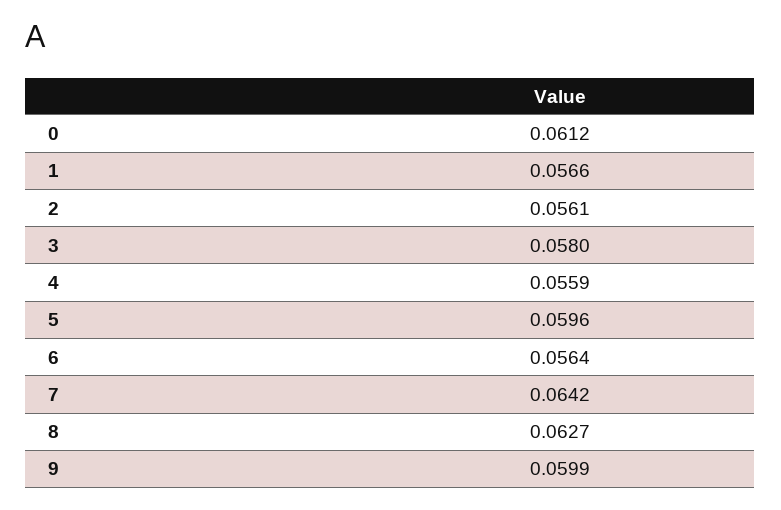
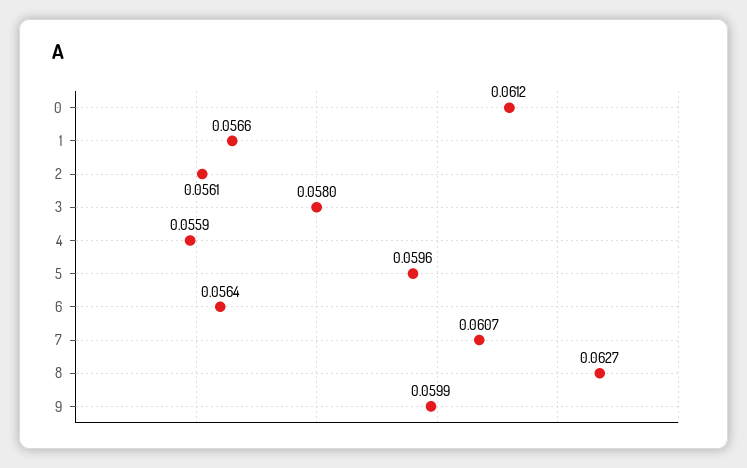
7: 0.0642 -> 0.0607

